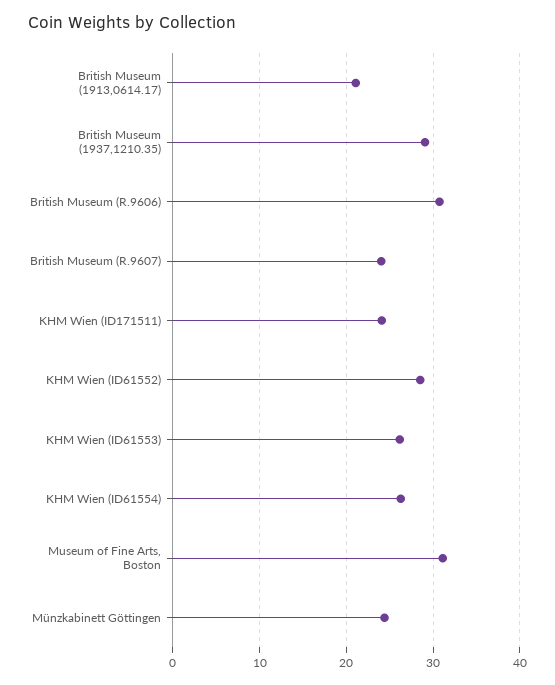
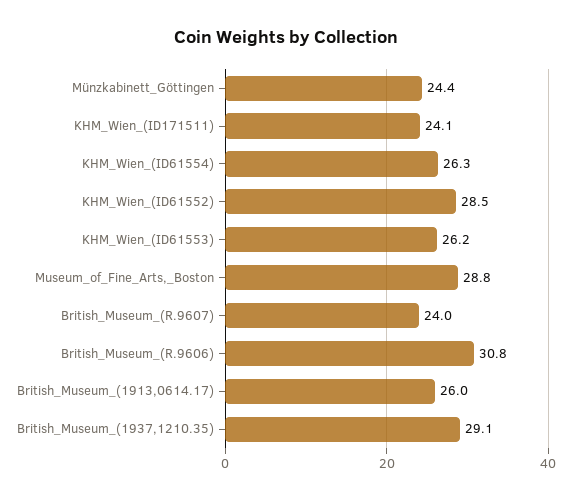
British Museum (1913,0614.17): 21 -> 26
Museum of Fine Arts, Boston: 31 -> 28.8

